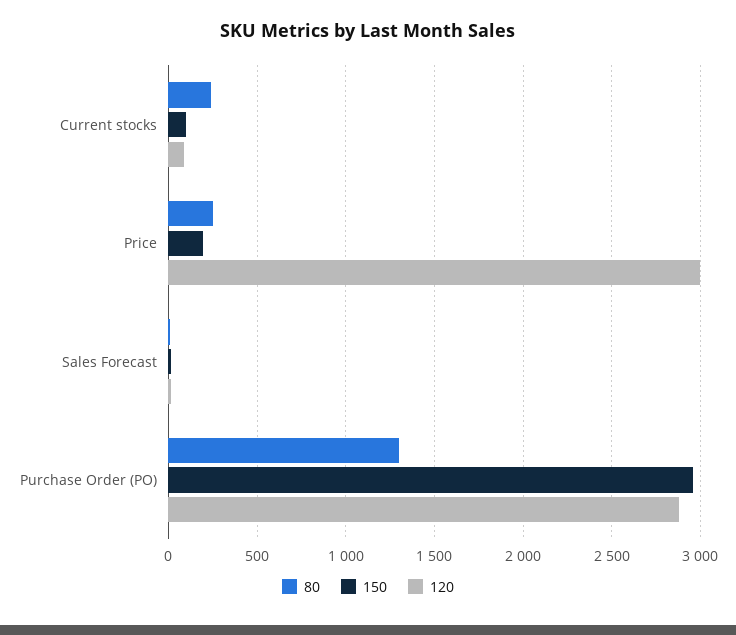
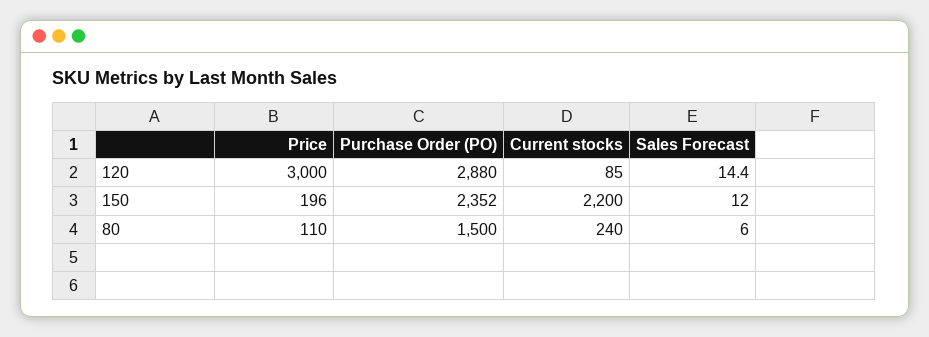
150, Current stocks: 100 -> 2200
80, Price: 250 -> 110
80, Purchase Order (PO): 1300 -> 1500
150, Purchase Order (PO): 2950 -> 2352

